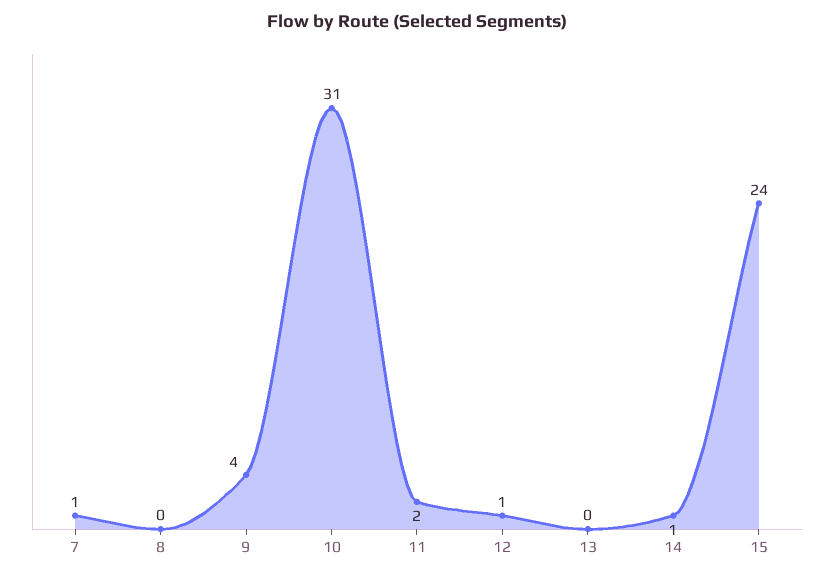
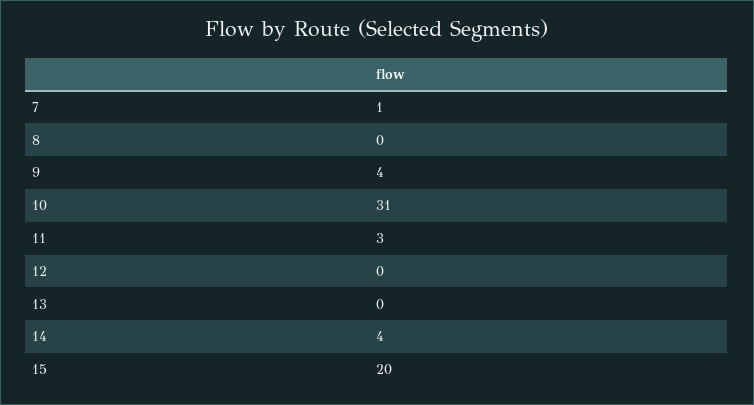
11: 2 -> 3
12: 1 -> 0
14: 1 -> 4
15: 24 -> 20

